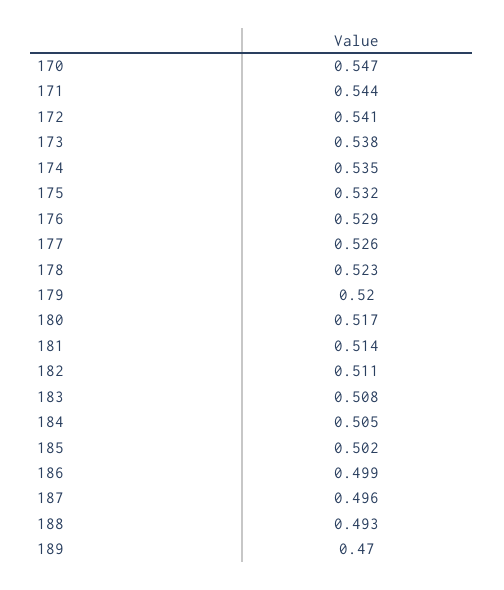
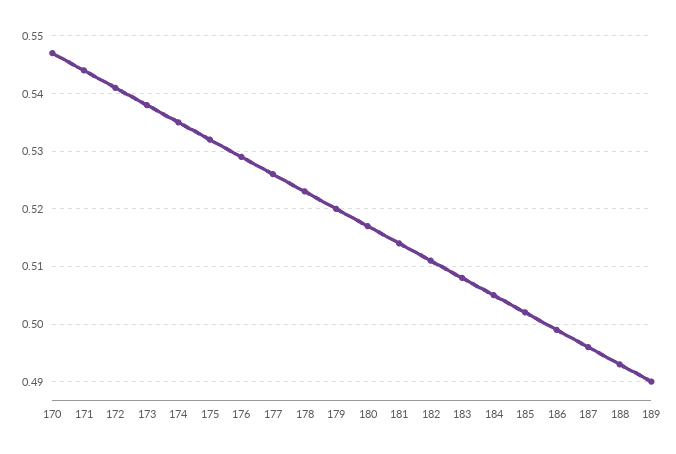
189: 0.47 -> 0.49

